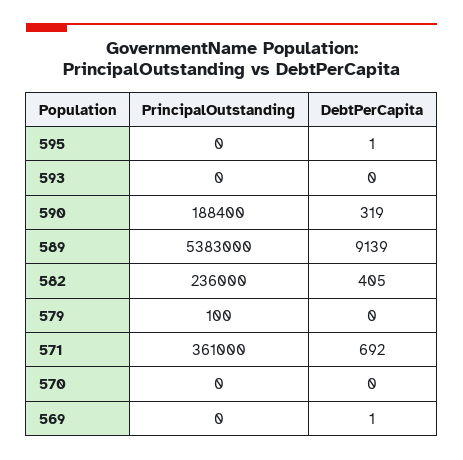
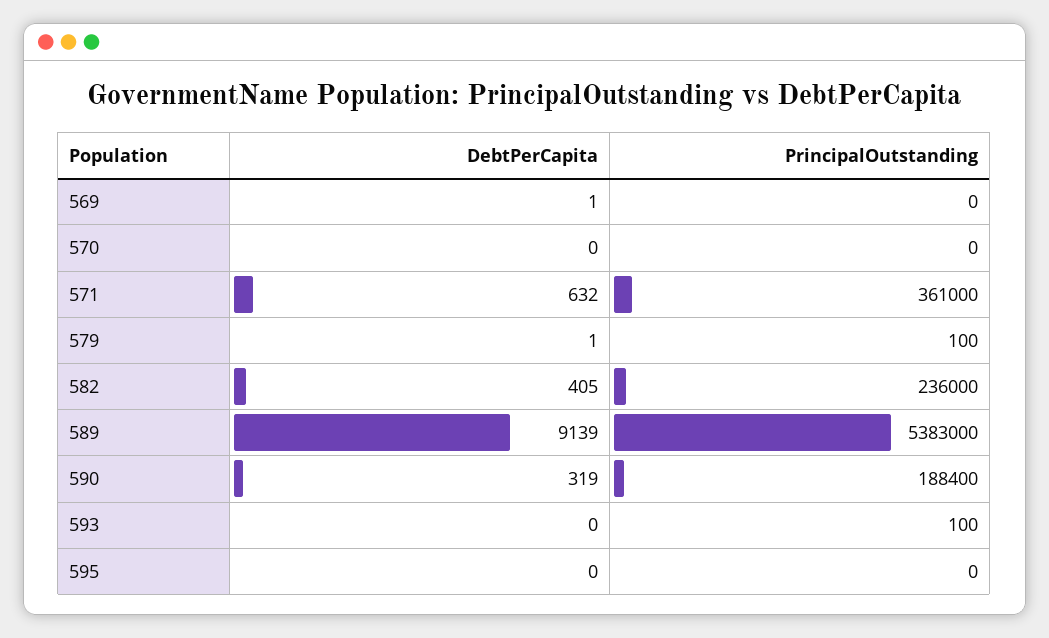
DebtPerCapita, 595: 1 -> 0
PrincipalOutstanding, 593: 0 -> 100
DebtPerCapita, 579: 0 -> 1
DebtPerCapita, 571: 692 -> 632

